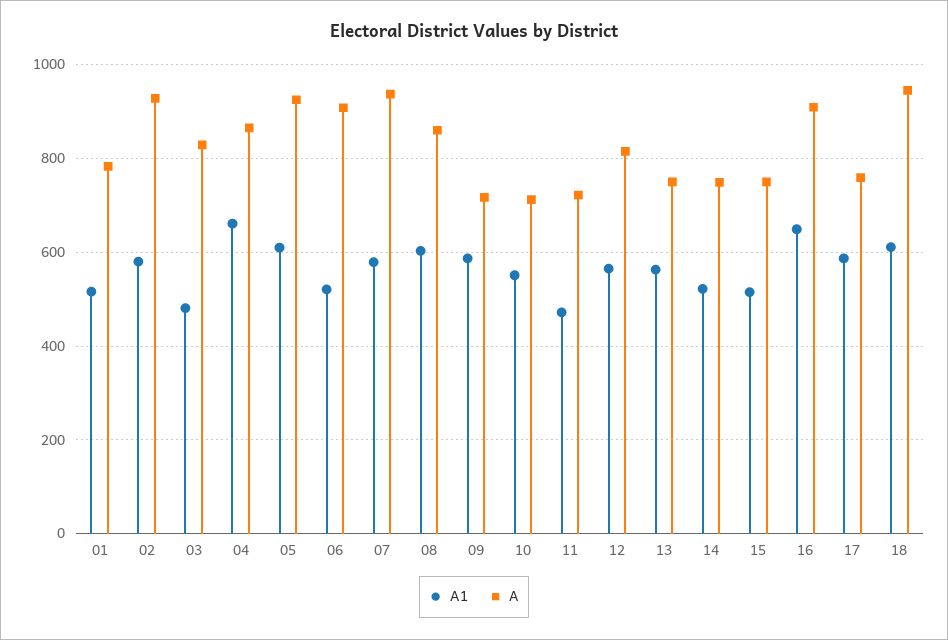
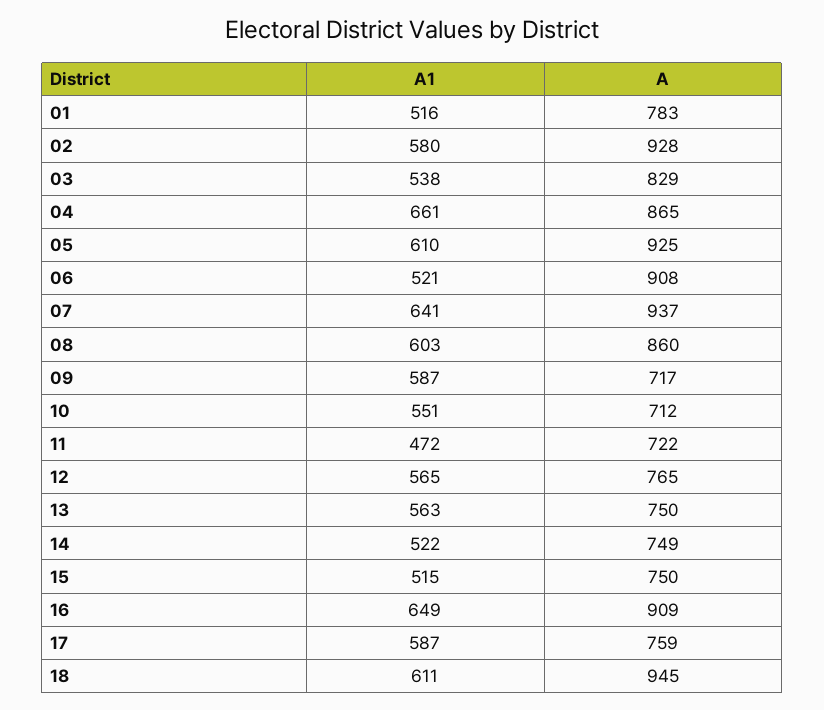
A1, 03: 480 -> 538
A1, 07: 580 -> 641
A, 12: 820 -> 765

